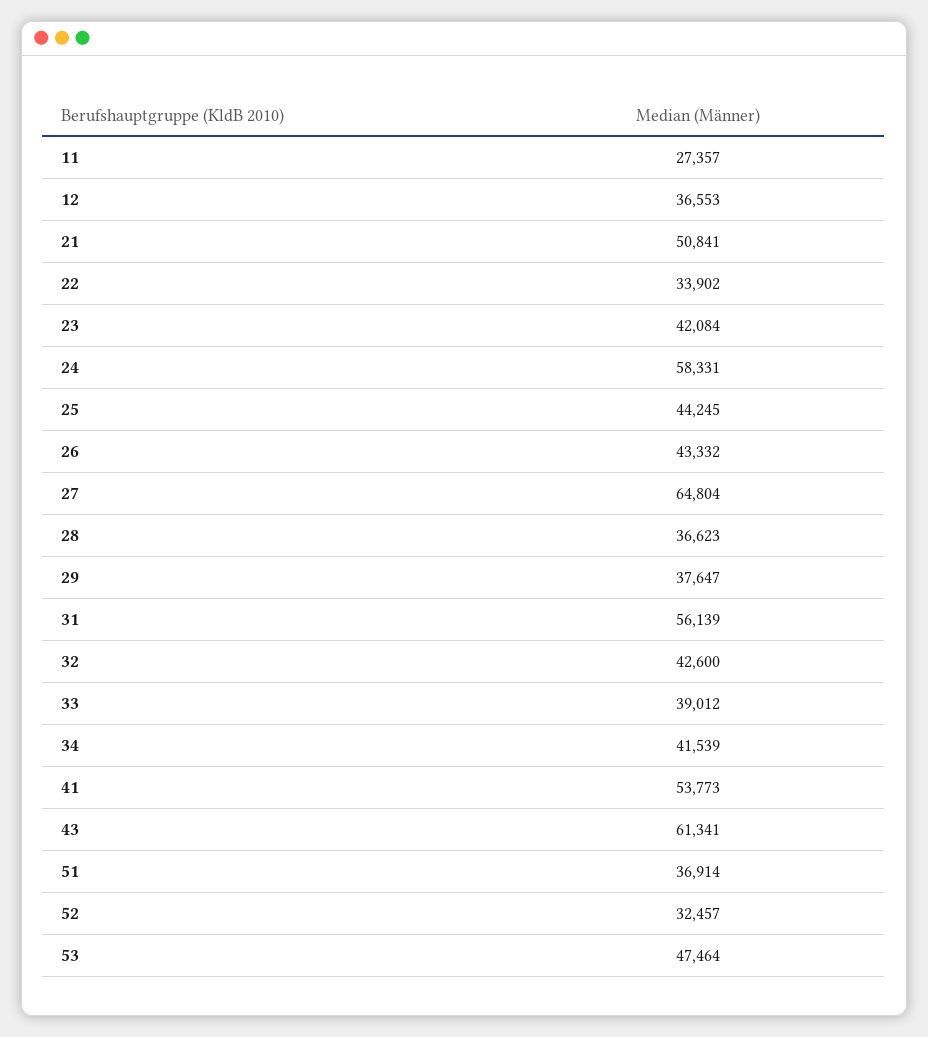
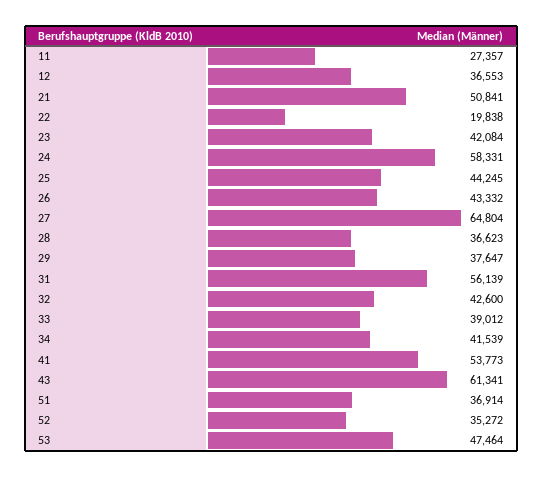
22: 33902 -> 19838
52: 32457 -> 35272

